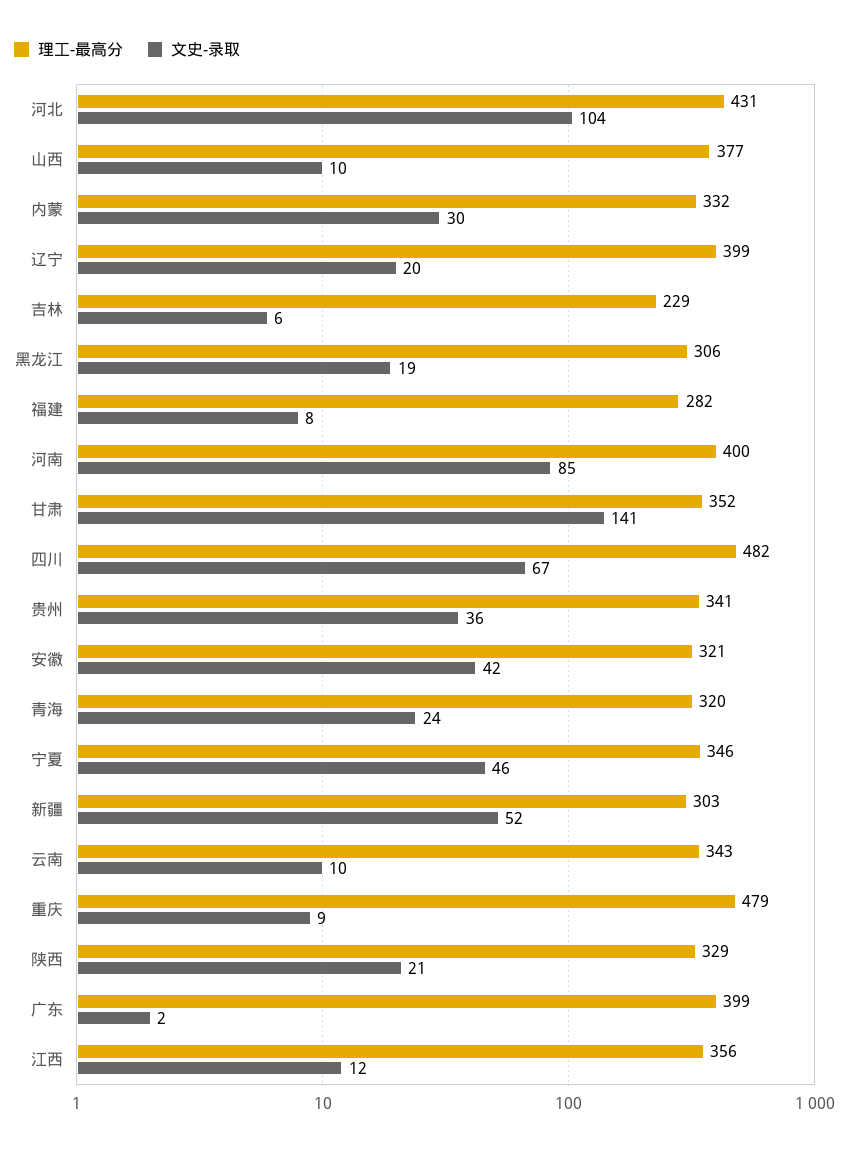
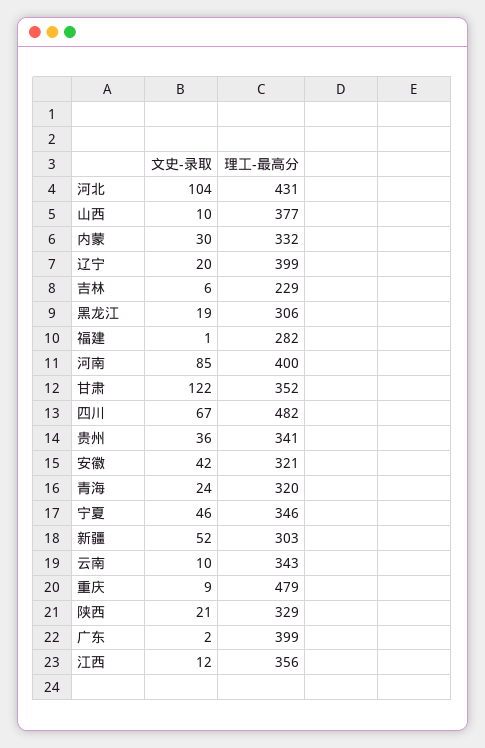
文史-录取, 福建: 8 -> 1
文史-录取, 甘肃: 141 -> 122

